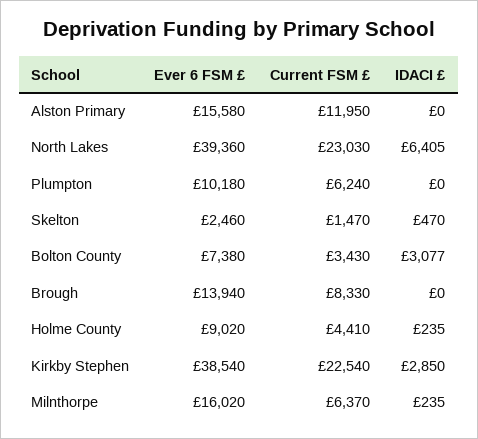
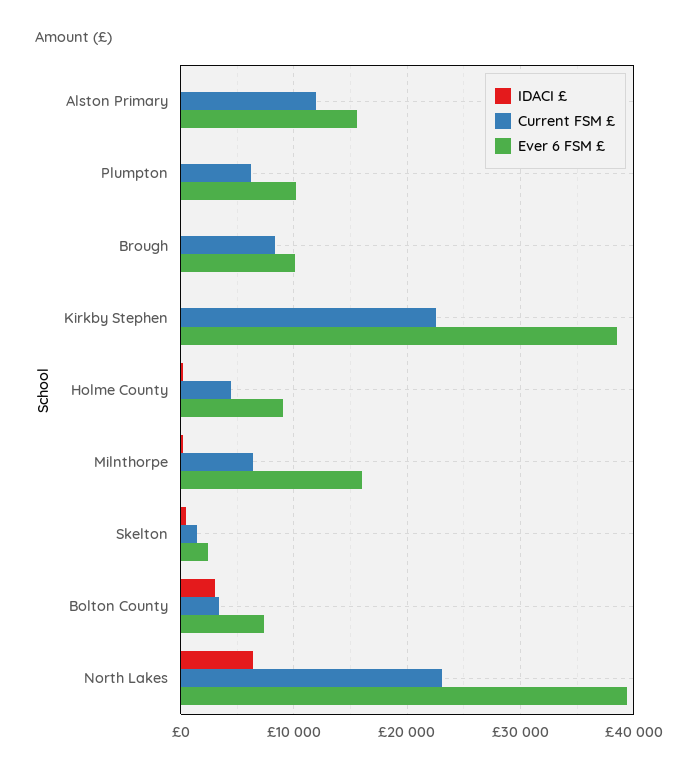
Ever 6 FSM £, Brough: 13940 -> 10000
IDACI £, Kirkby Stephen: 2850 -> 0

